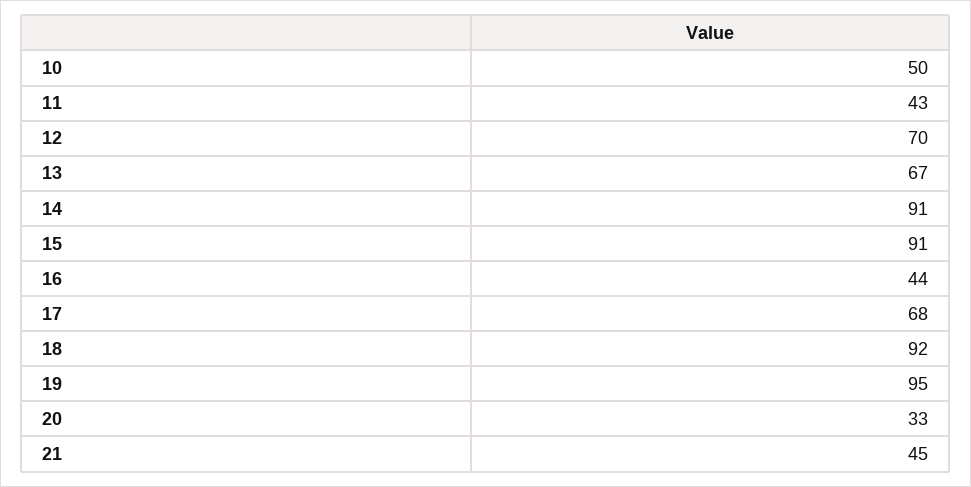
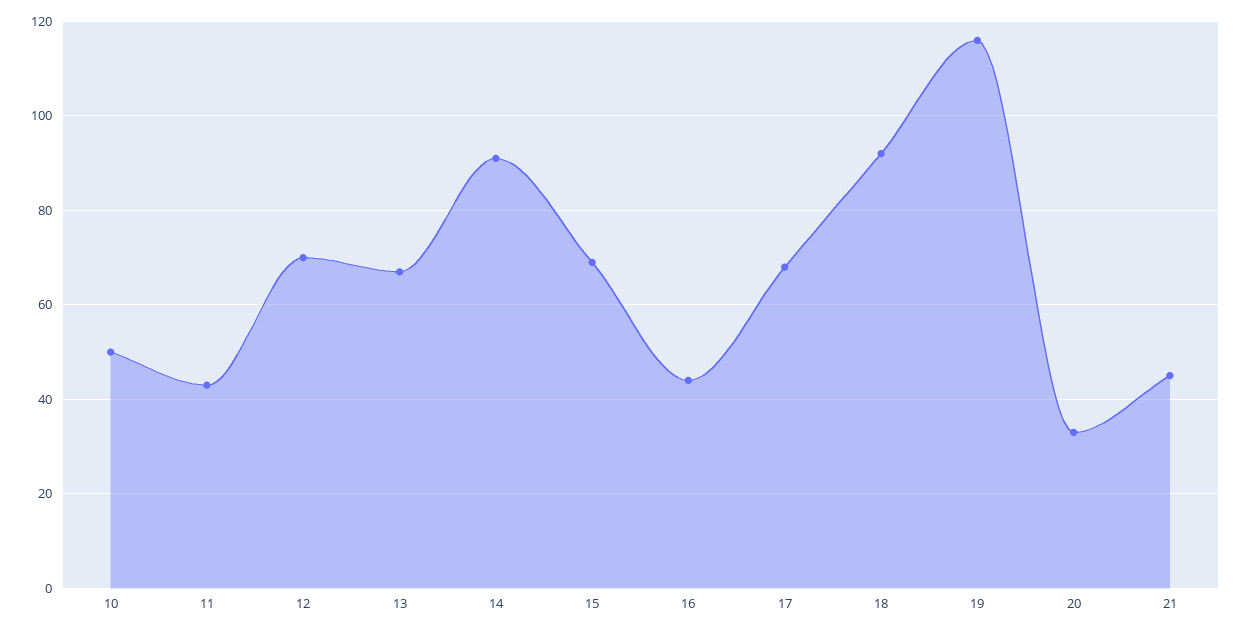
15: 91 -> 70
19: 95 -> 115

